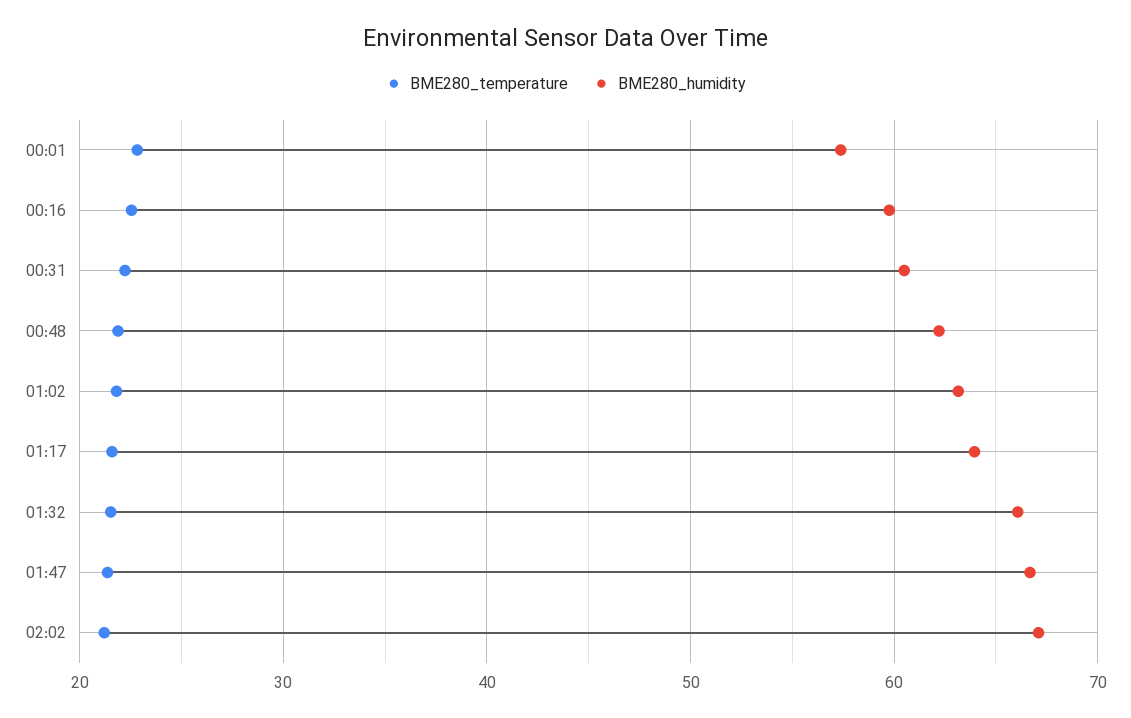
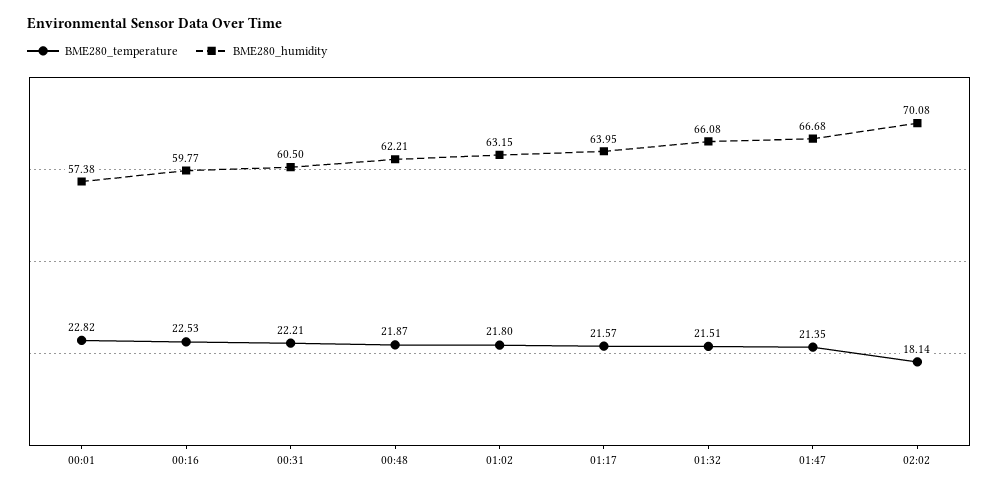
BME280_temperature, 02:02: 21 -> 18.14
BME280_humidity, 02:02: 67 -> 70.08

